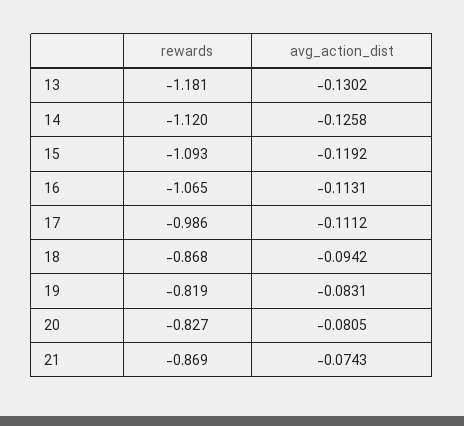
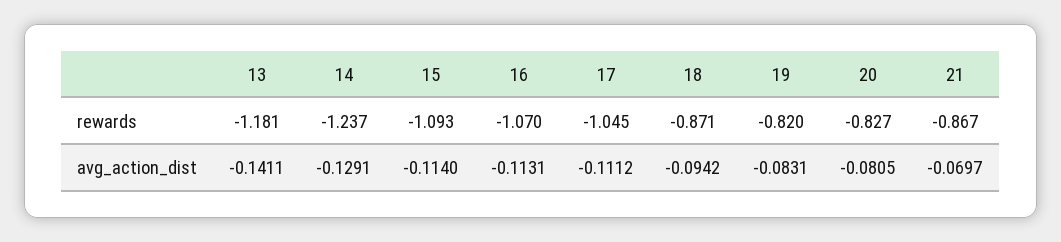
avg_action_dist, 13: -0.1302 -> -0.1411
rewards, 14: -1.12 -> -1.237
avg_action_dist, 14: -0.1258 -> -0.1291
avg_action_dist, 15: -0.1192 -> -0.114
rewards, 16: -1.065 -> -1.07
rewards, 17: -0.986 -> -1.045
rewards, 18: -0.868 -> -0.871
rewards, 19: -0.819 -> -0.82
rewards, 21: -0.869 -> -0.867
avg_action_dist, 21: -0.0743 -> -0.0697

